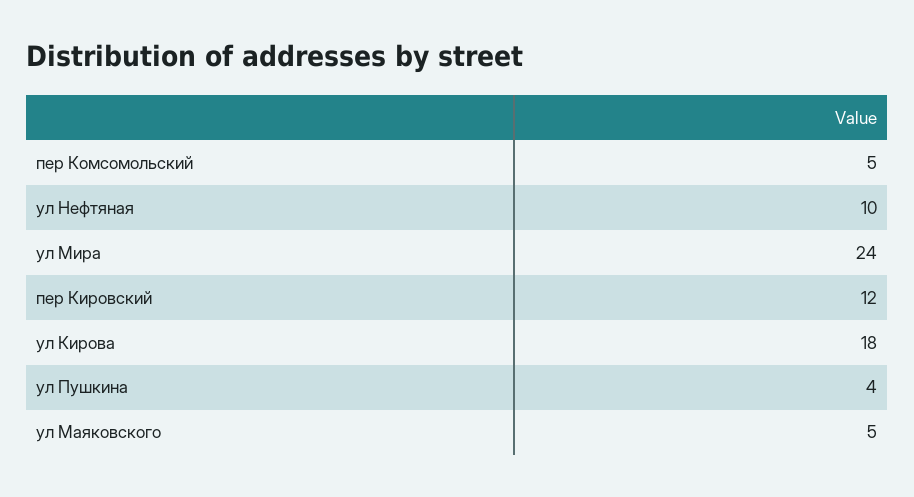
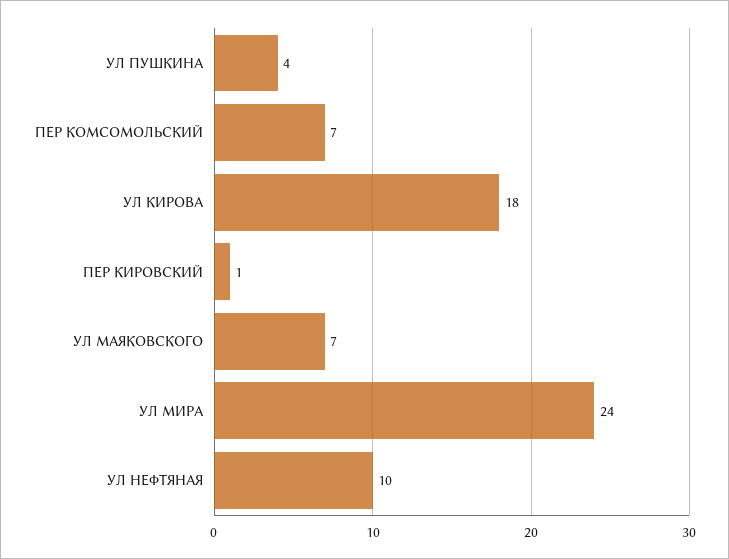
пер Комсомольский: 5 -> 7
пер Кировский: 12 -> 1
ул Маяковского: 5 -> 7

